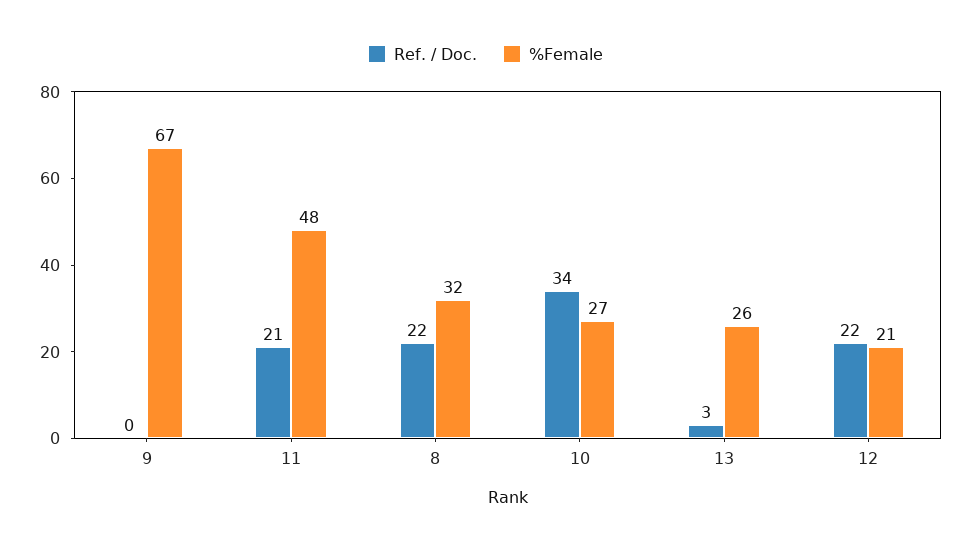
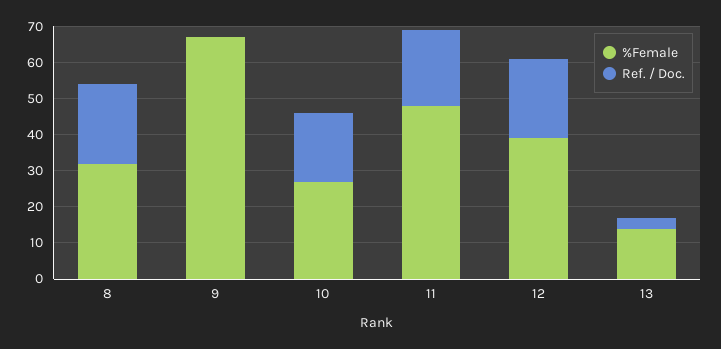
Ref. / Doc., 10: 34 -> 20
%Female, 13: 26 -> 15
%Female, 12: 21 -> 40

